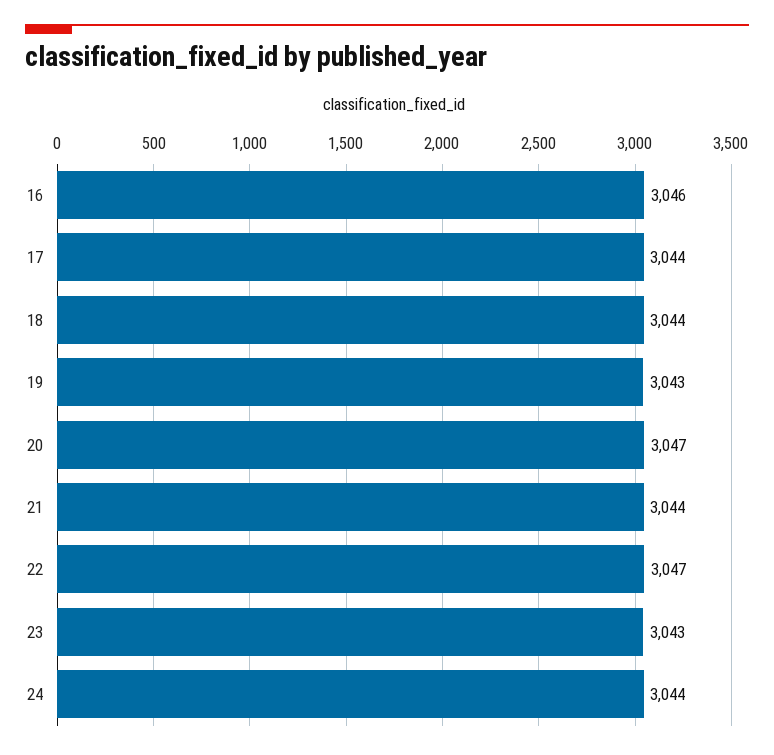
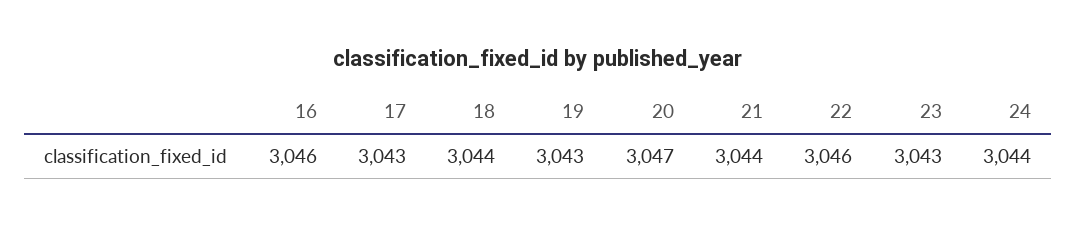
17: 3044 -> 3043
22: 3047 -> 3046

